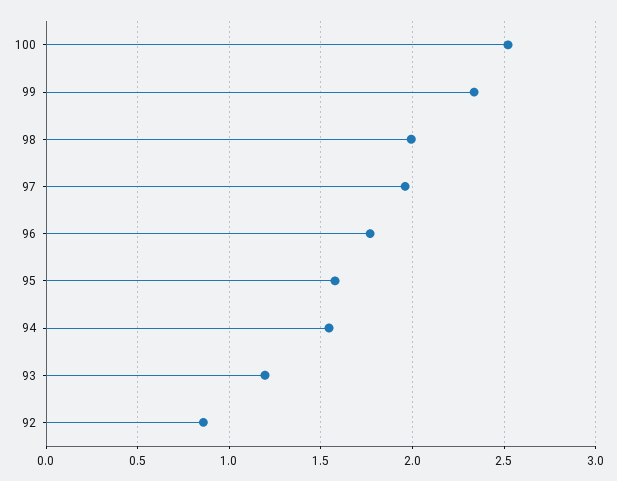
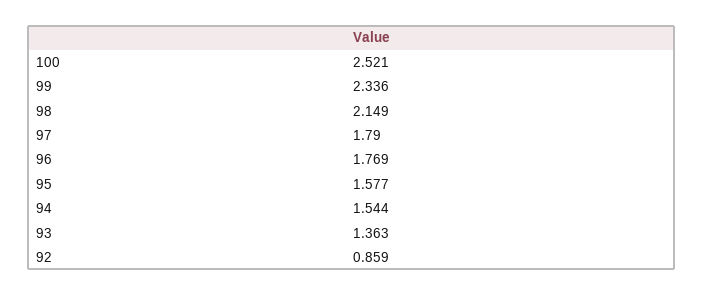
98: 2 -> 2.149
97: 1.95 -> 1.79
93: 1.2 -> 1.363

